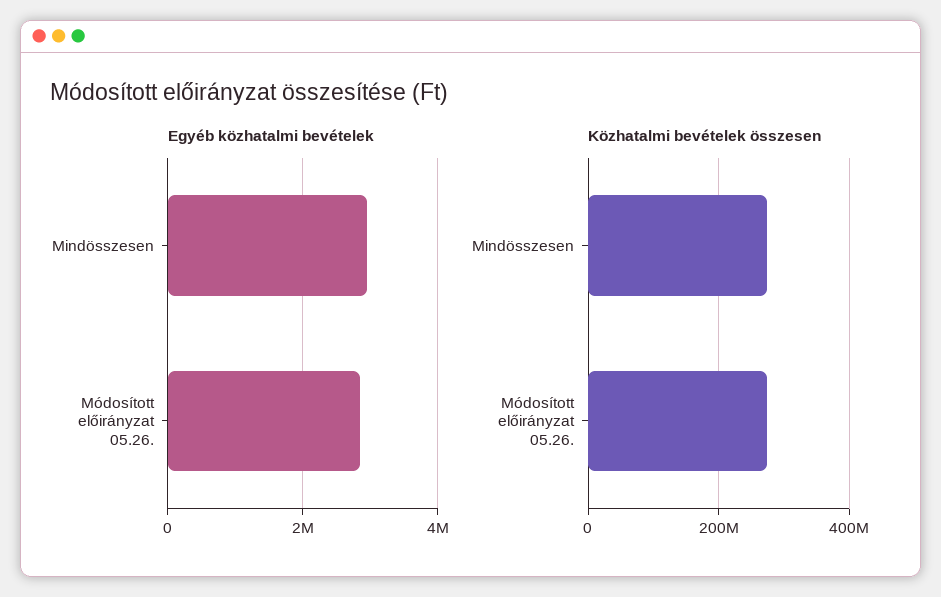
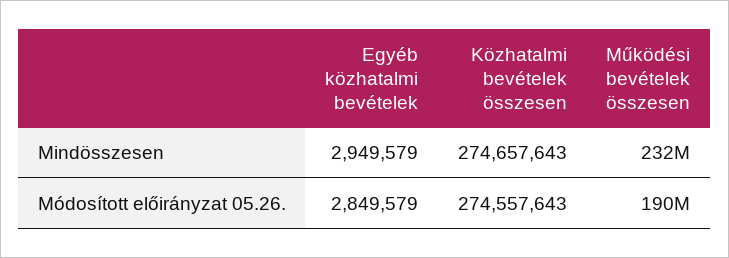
Működési bevételek összesen, Mindösszesen: none -> 232000000
Működési bevételek összesen, Módosított előirányzat 05.26.: none -> 190000000

